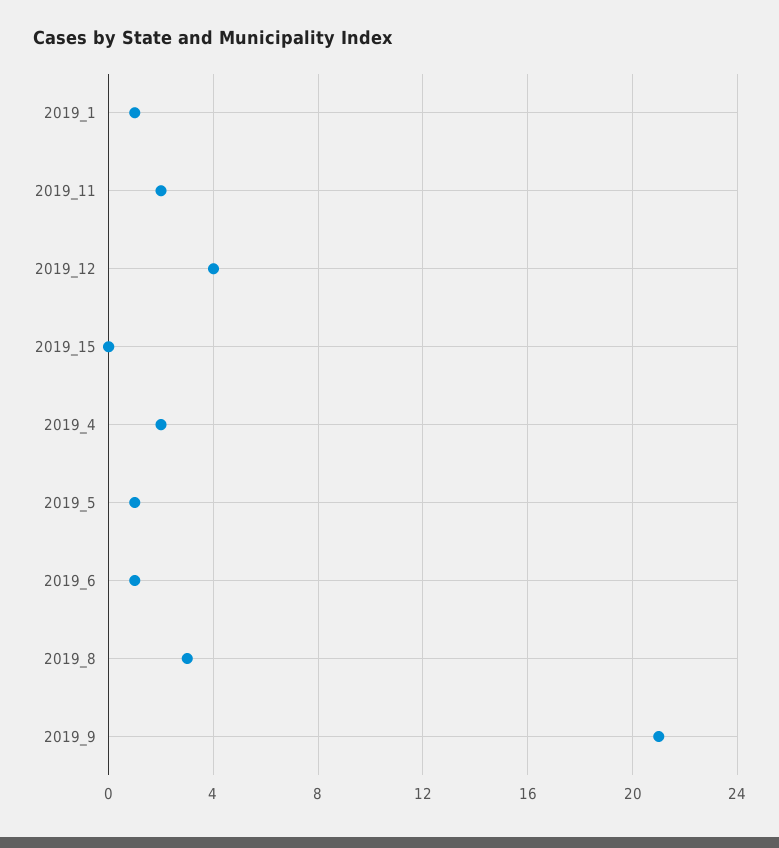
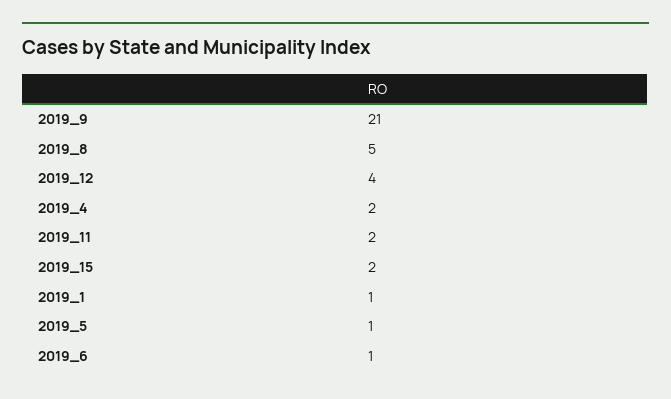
2019_15: 0 -> 2
2019_8: 3 -> 5

